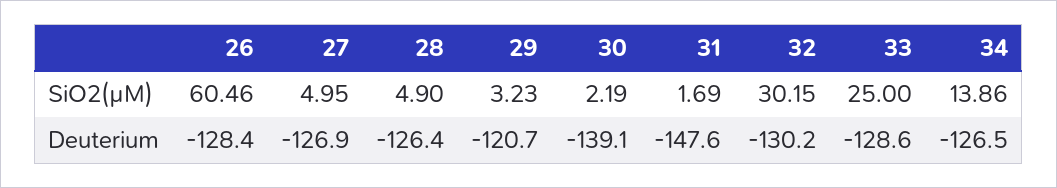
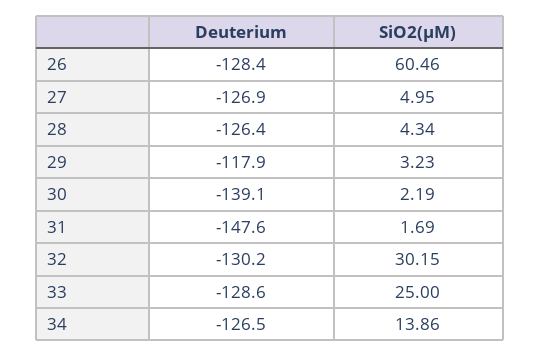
28, SiO2(µM): 4.9 -> 4.34
29, Deuterium: -120.7 -> -117.9

